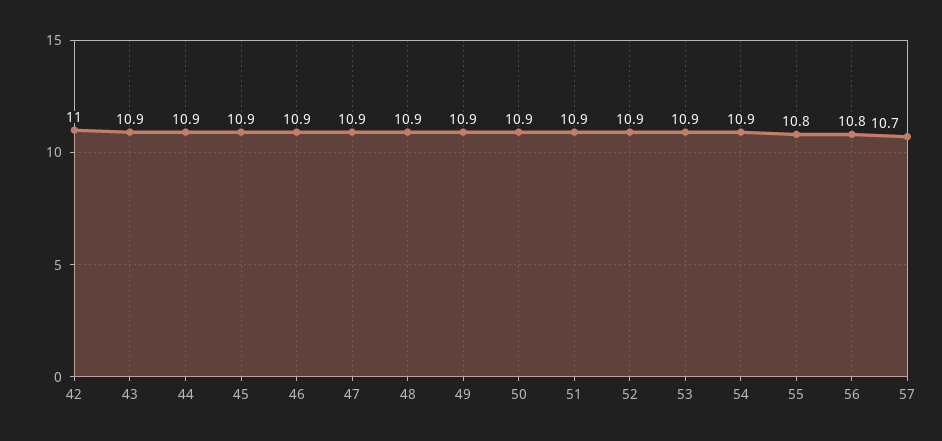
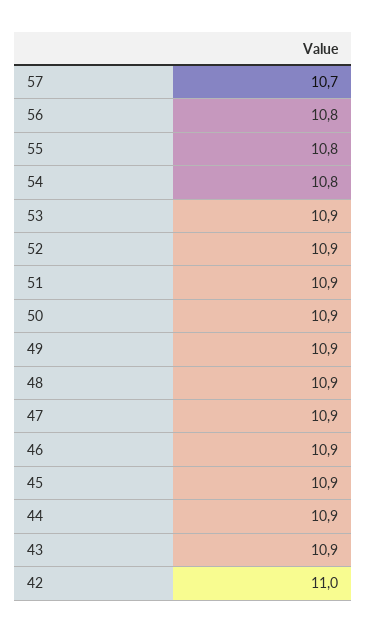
54: 10.9 -> 10.8

